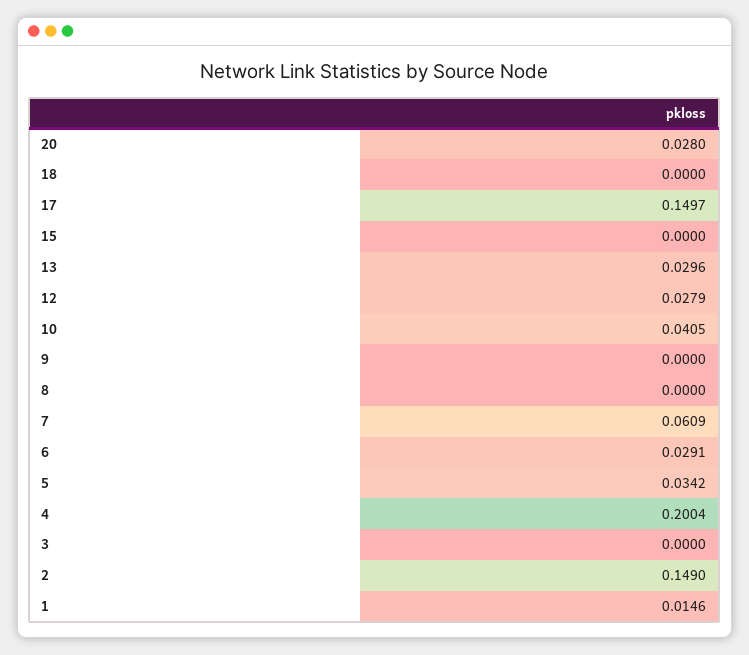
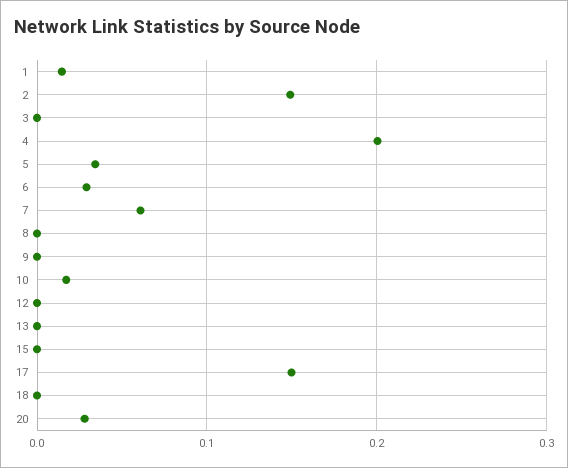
13: 0.0296 -> 0
12: 0.0279 -> 0
10: 0.0405 -> 0.02

